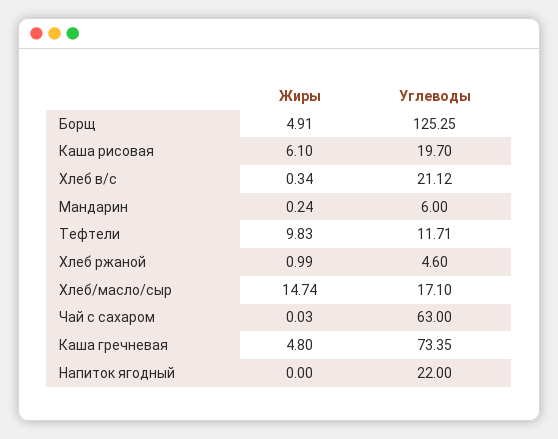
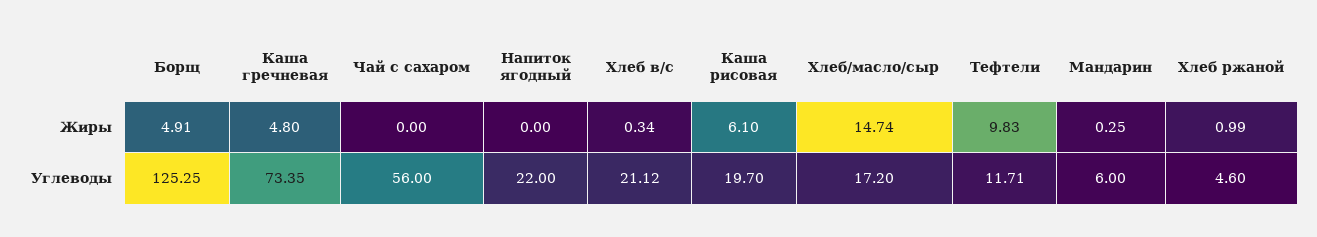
Жиры, Мандарин: 0.24 -> 0.25
Углеводы, Хлеб/масло/сыр: 17.1 -> 17.2
Жиры, Чай с сахаром: 0.03 -> 0
Углеводы, Чай с сахаром: 63 -> 56

